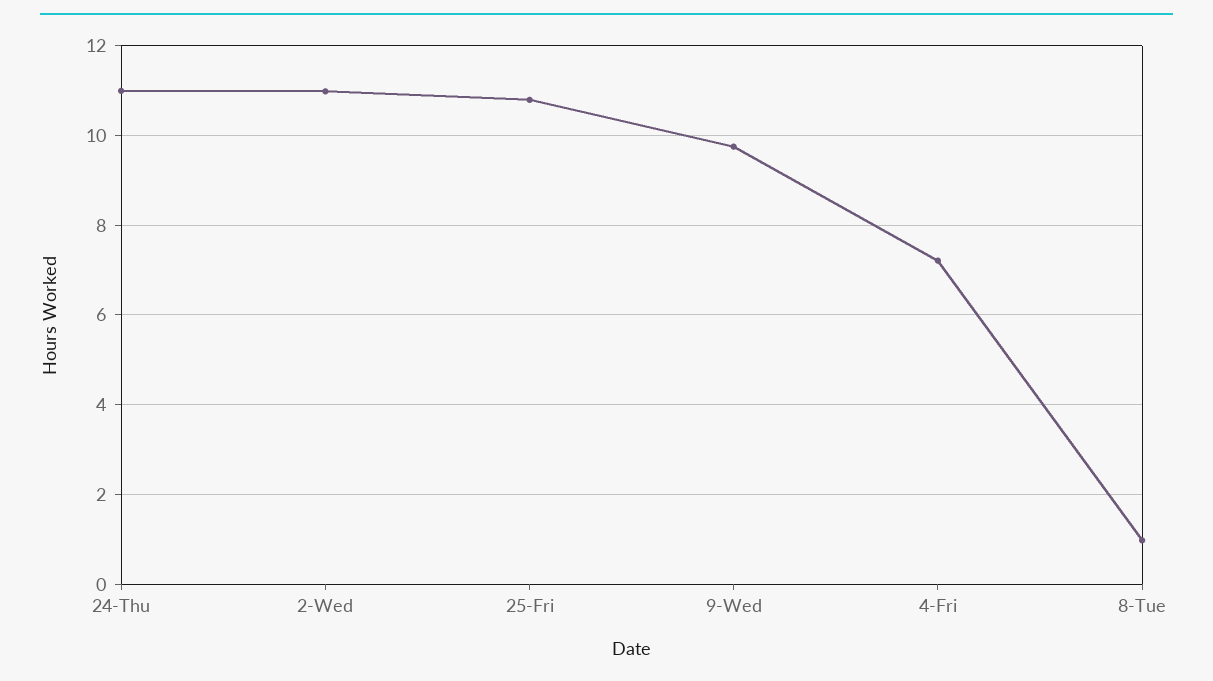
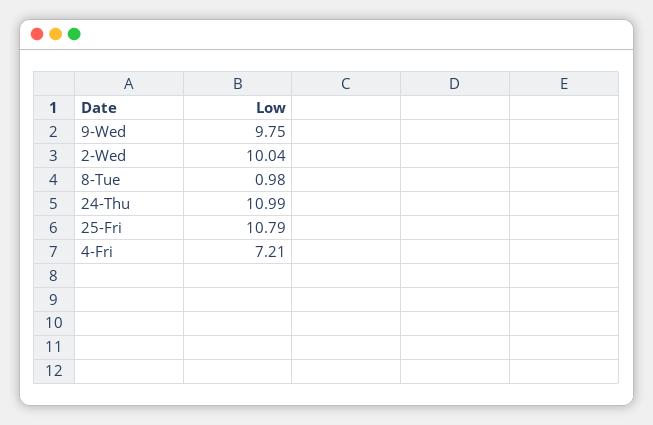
2-Wed: 11 -> 10.04

